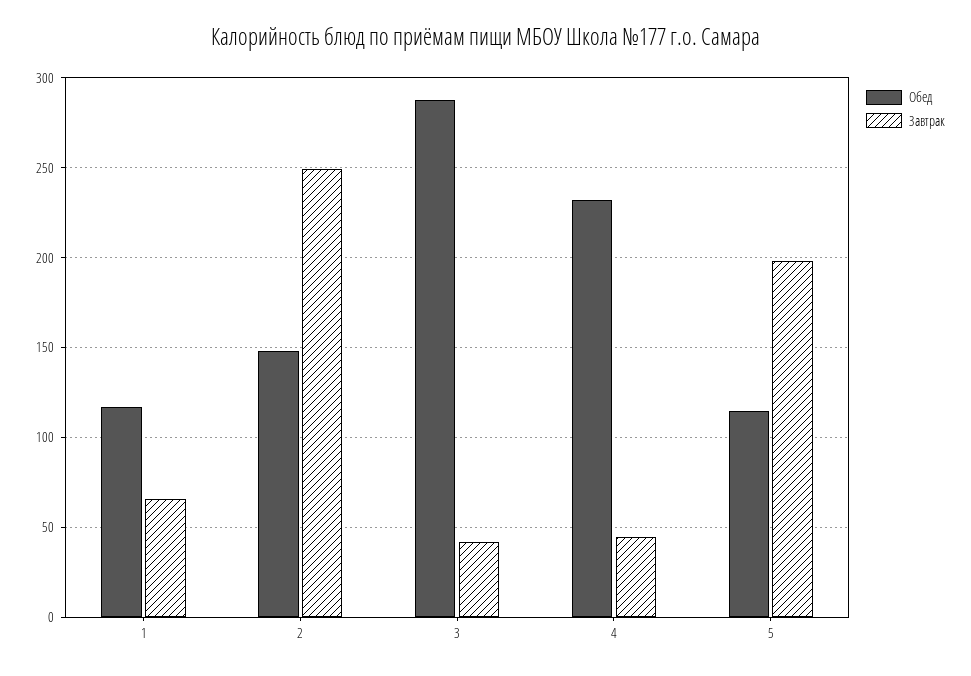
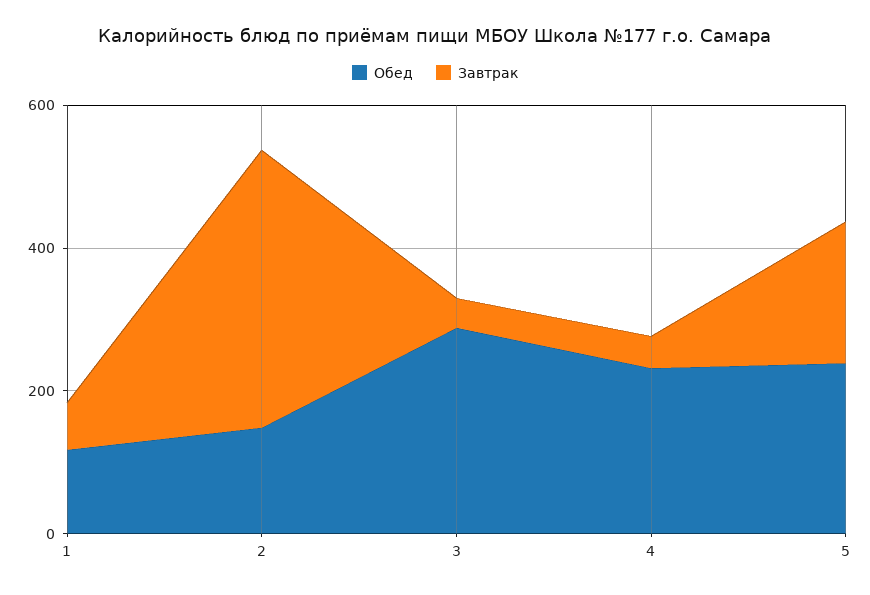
Завтрак, 2: 250 -> 400
Обед, 5: 115 -> 250

